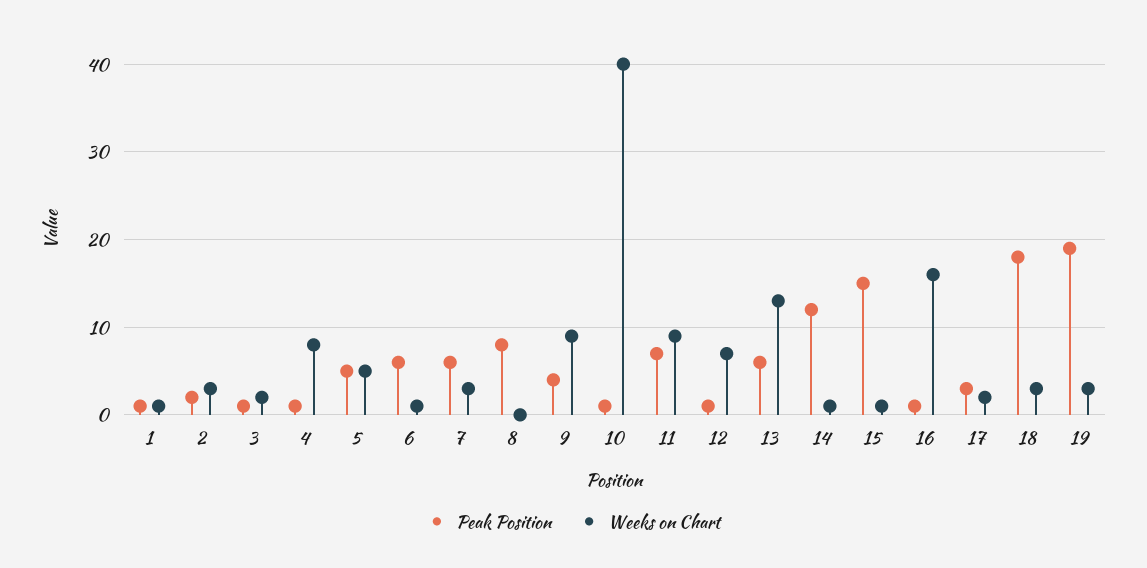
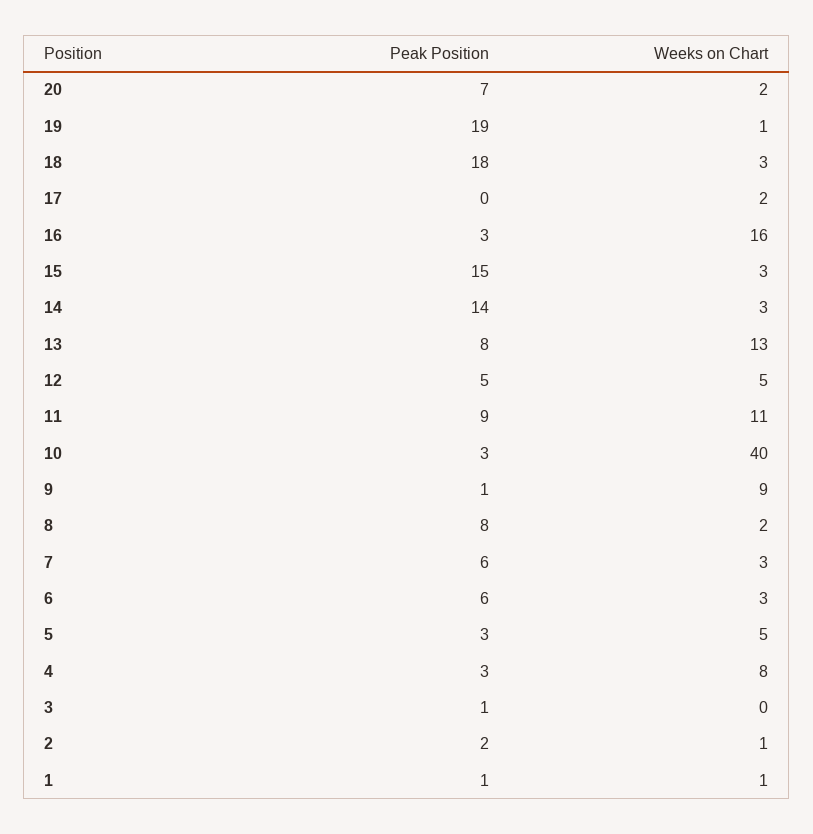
Weeks on Chart, 2: 3 -> 1
Weeks on Chart, 3: 2 -> 0
Peak Position, 4: 1 -> 3
Peak Position, 5: 5 -> 3
Weeks on Chart, 6: 1 -> 3
Weeks on Chart, 8: 0 -> 2
Peak Position, 9: 4 -> 1
Peak Position, 10: 1 -> 3
Peak Position, 11: 7 -> 9
Weeks on Chart, 11: 9 -> 11
Peak Position, 12: 1 -> 5
Weeks on Chart, 12: 7 -> 5
Peak Position, 13: 6 -> 8
Peak Position, 14: 12 -> 14
Weeks on Chart, 14: 1 -> 3
Weeks on Chart, 15: 1 -> 3
Peak Position, 16: 1 -> 3
Peak Position, 17: 3 -> 0
Weeks on Chart, 19: 3 -> 1
Peak Position, 20: none -> 7
Weeks on Chart, 20: none -> 2

